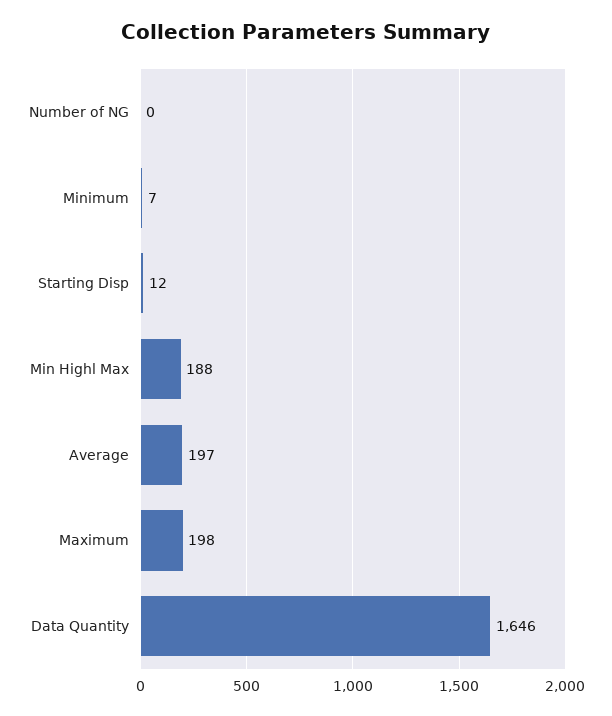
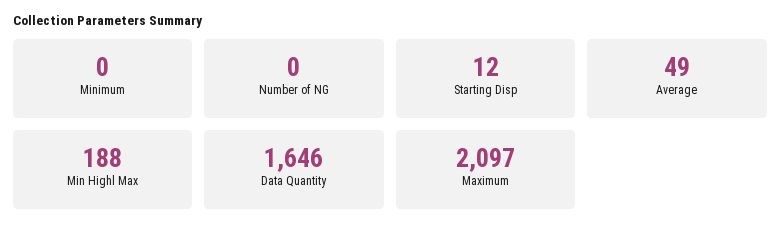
Minimum: 7 -> 0
Average: 197 -> 49
Maximum: 198 -> 2097

